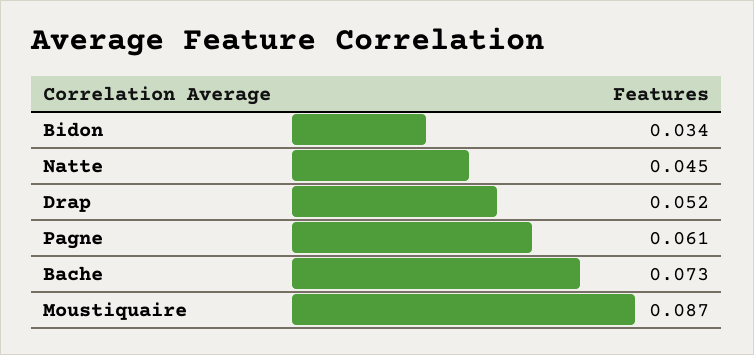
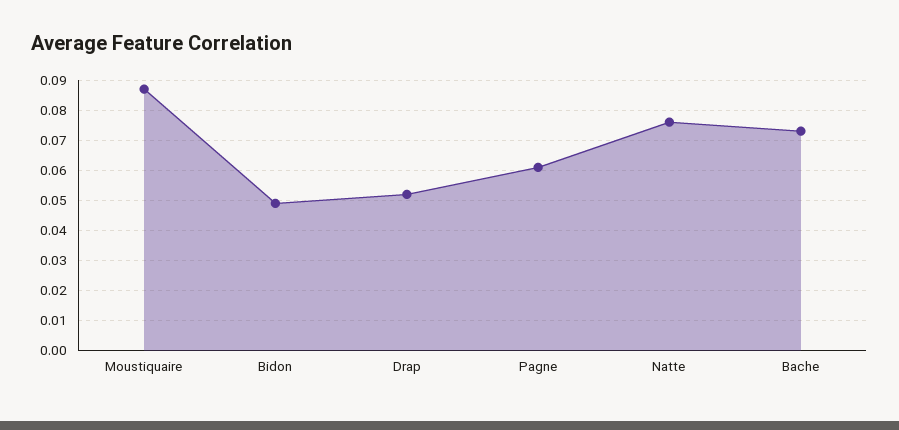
Bidon: 0.034 -> 0.05
Natte: 0.045 -> 0.075

